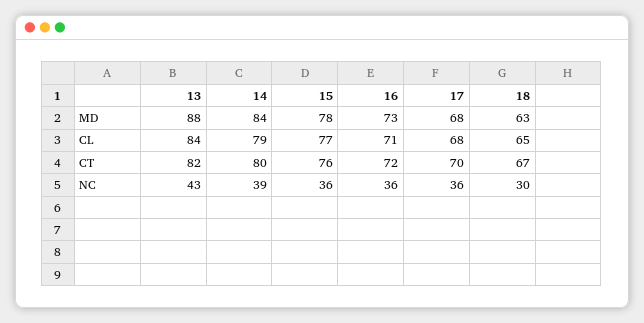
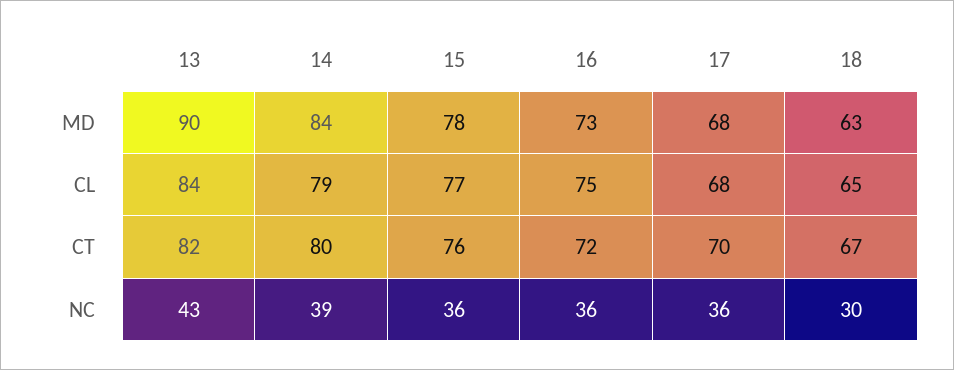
13, MD: 88 -> 90
16, CL: 71 -> 75

